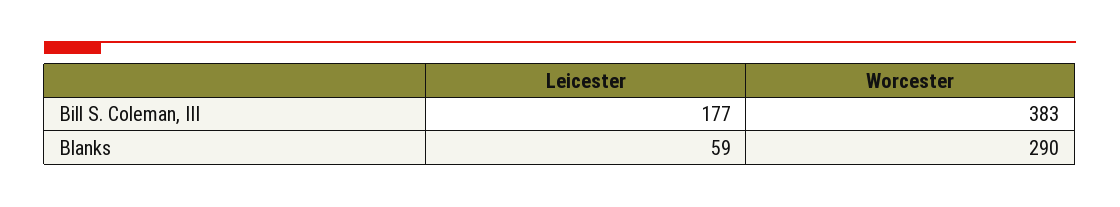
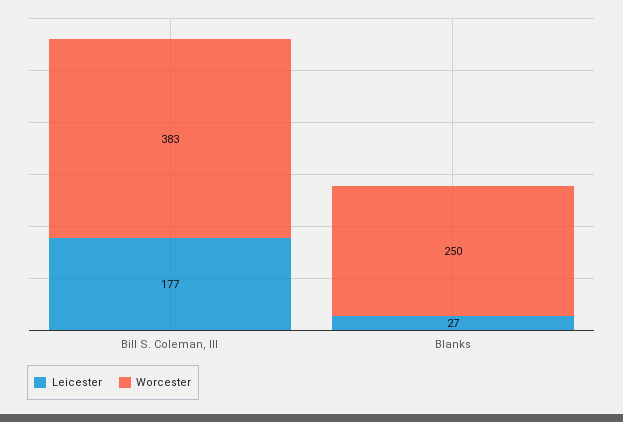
Leicester, Blanks: 59 -> 27
Worcester, Blanks: 290 -> 250

